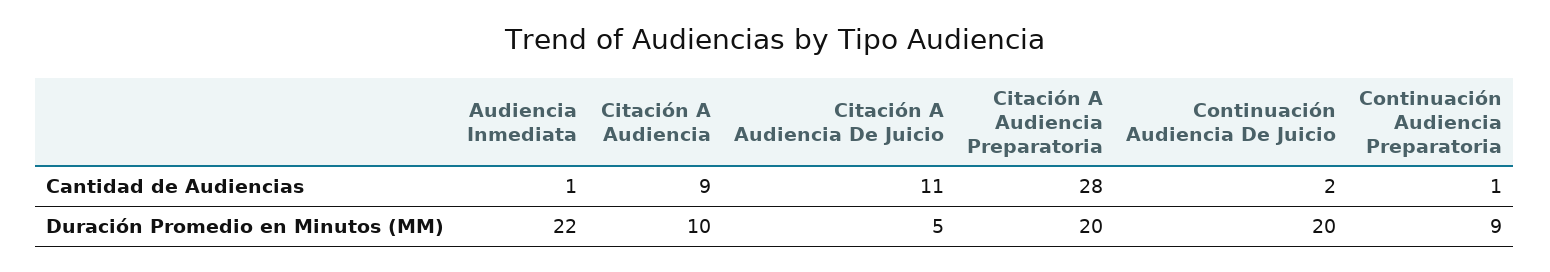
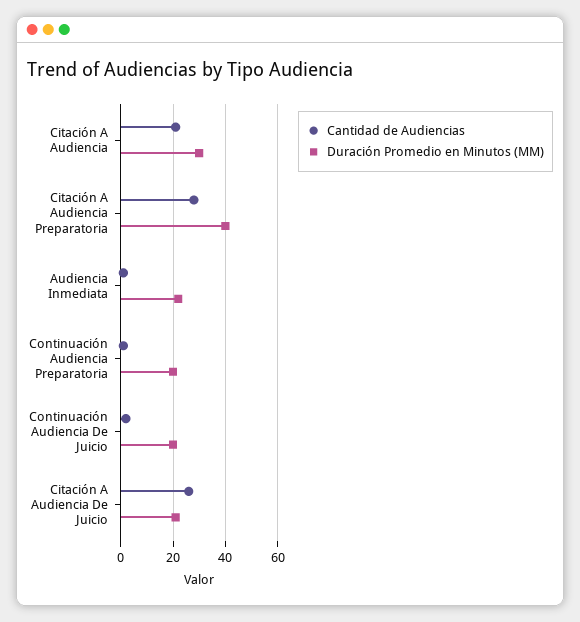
Cantidad de Audiencias, Citación A Audiencia: 9 -> 20
Cantidad de Audiencias, Citación A Audiencia De Juicio: 11 -> 25
Duración Promedio en Minutos (MM), Citación A Audiencia: 10 -> 30
Duración Promedio en Minutos (MM), Citación A Audiencia De Juicio: 5 -> 20
Duración Promedio en Minutos (MM), Citación A Audiencia Preparatoria: 20 -> 40
Duración Promedio en Minutos (MM), Continuación Audiencia Preparatoria: 9 -> 20

